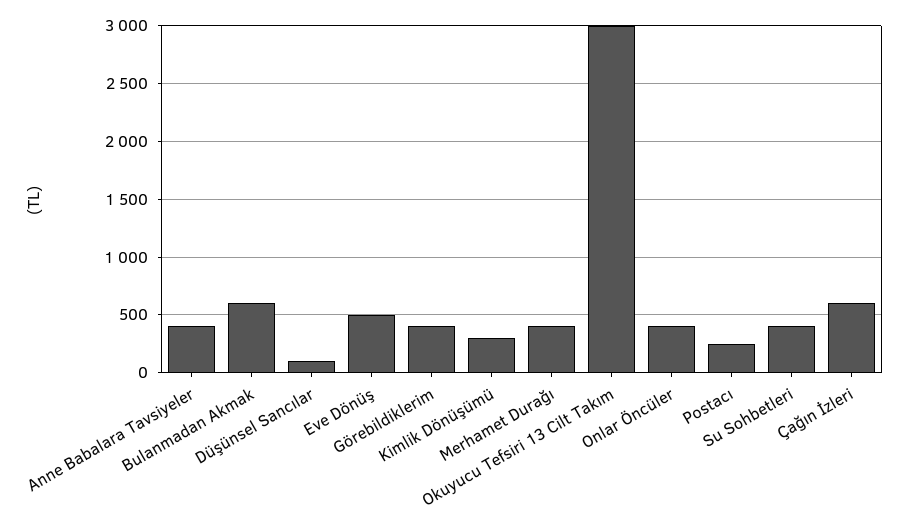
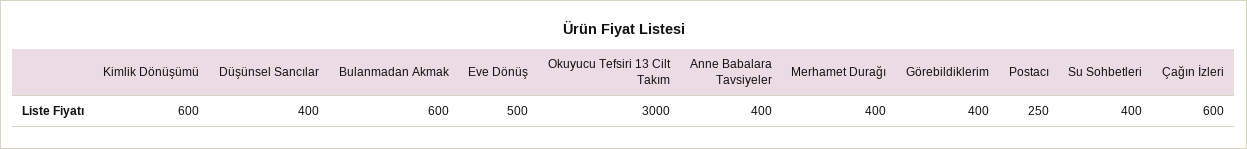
Düşünsel Sancılar: 100 -> 400
Kimlik Dönüşümü: 300 -> 600
Onlar Öncüler: 400 -> none

